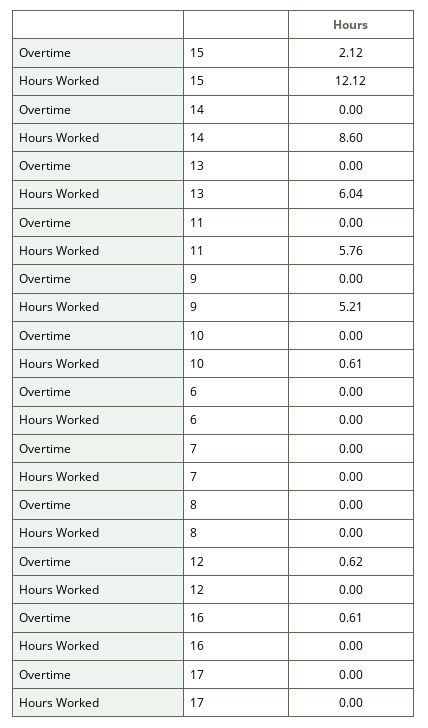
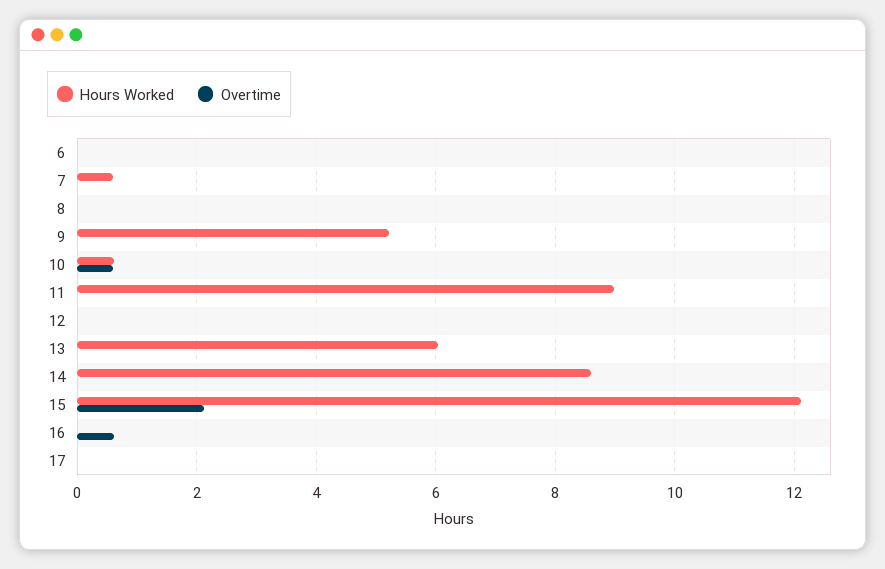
Hours Worked, 11: 5.76 -> 9
Overtime, 10: 0 -> 0.6
Hours Worked, 7: 0 -> 0.6
Overtime, 12: 0.62 -> 0

